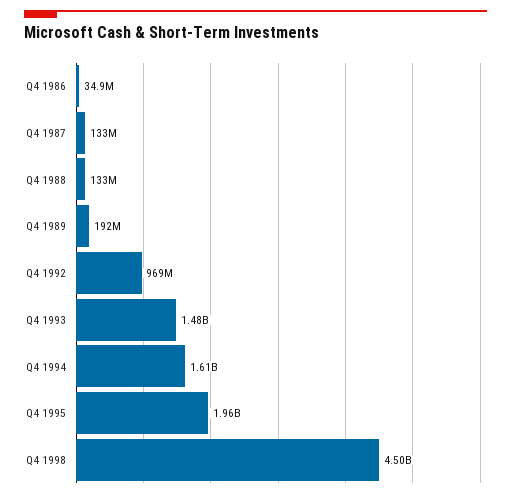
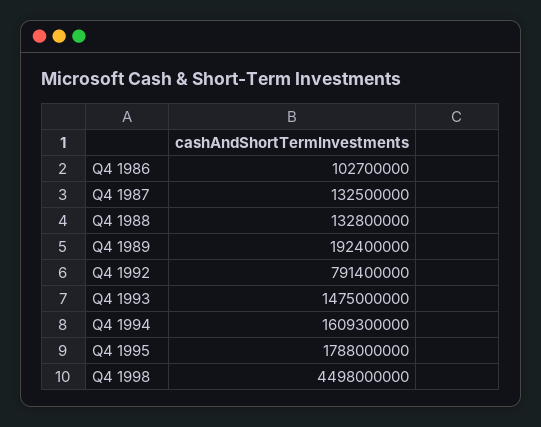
Q4 1986: 34900000 -> 102700000
Q4 1992: 969000000 -> 791400000
Q4 1995: 1960000000 -> 1788000000

